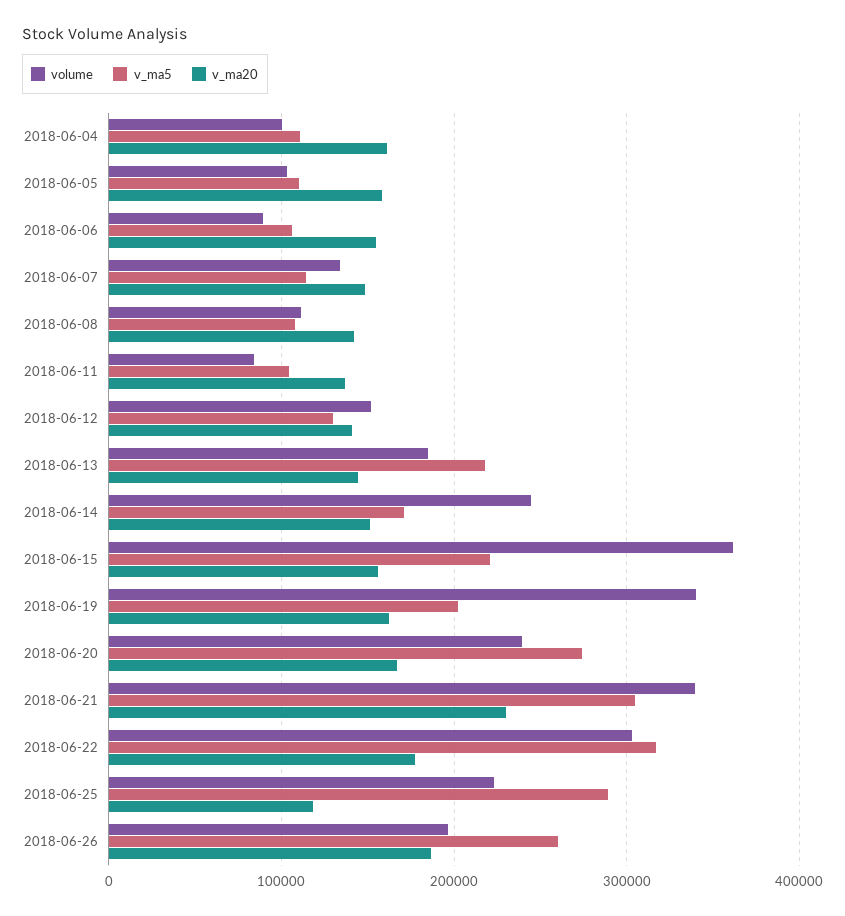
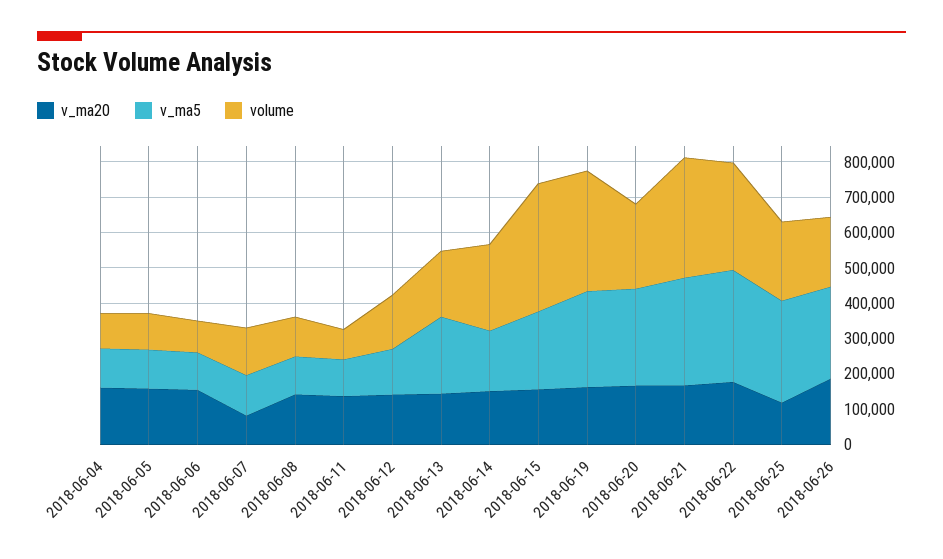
v_ma20, 2018-06-07: 150000 -> 75000
v_ma5, 2018-06-19: 200000 -> 275000
v_ma20, 2018-06-21: 230000 -> 175000

